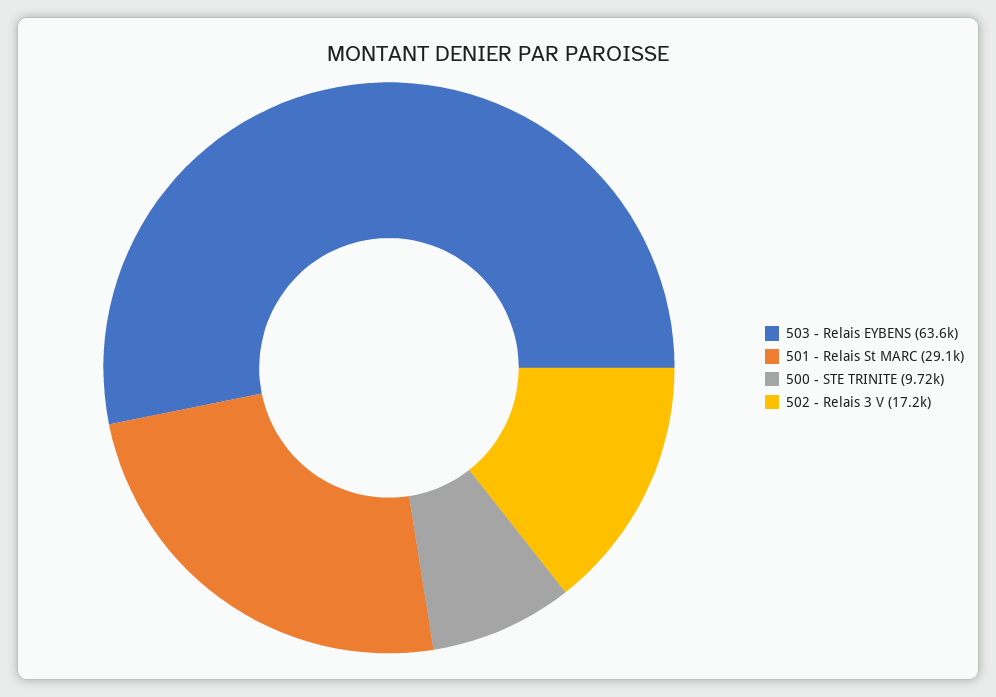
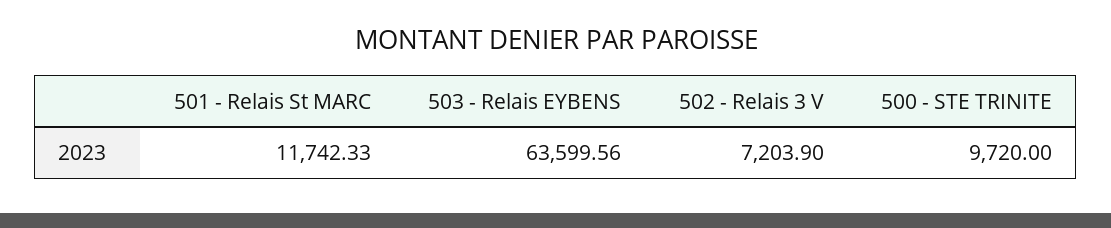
501 - Relais St MARC: 29100 -> 11742.33
502 - Relais 3 V: 17200 -> 7203.9

